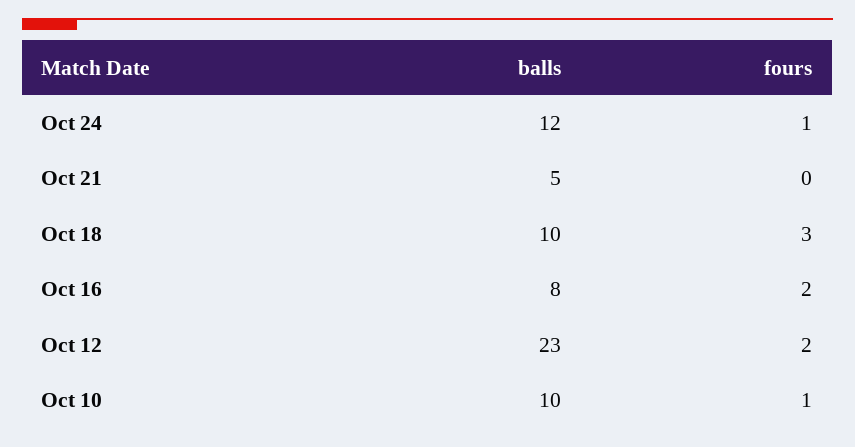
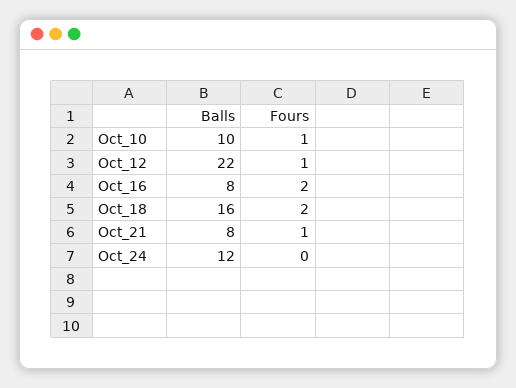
fours, Oct 24: 1 -> 0
balls, Oct 21: 5 -> 8
fours, Oct 21: 0 -> 1
balls, Oct 18: 10 -> 16
fours, Oct 18: 3 -> 2
balls, Oct 12: 23 -> 22
fours, Oct 12: 2 -> 1

